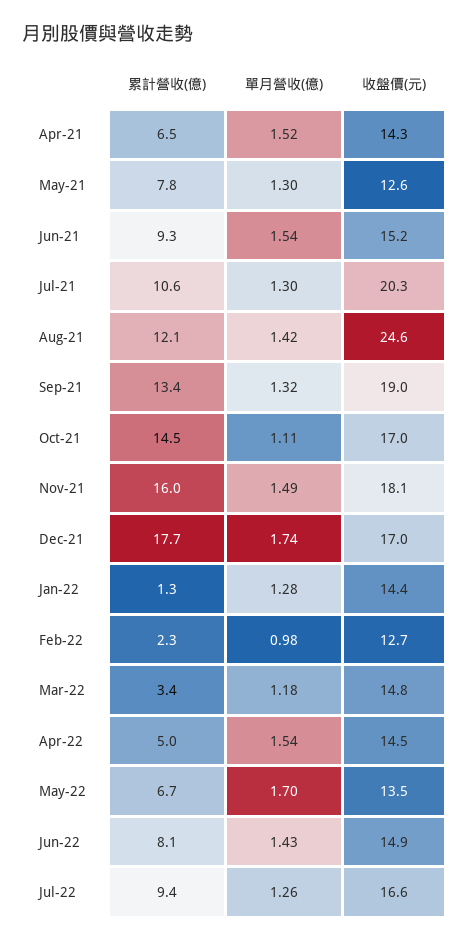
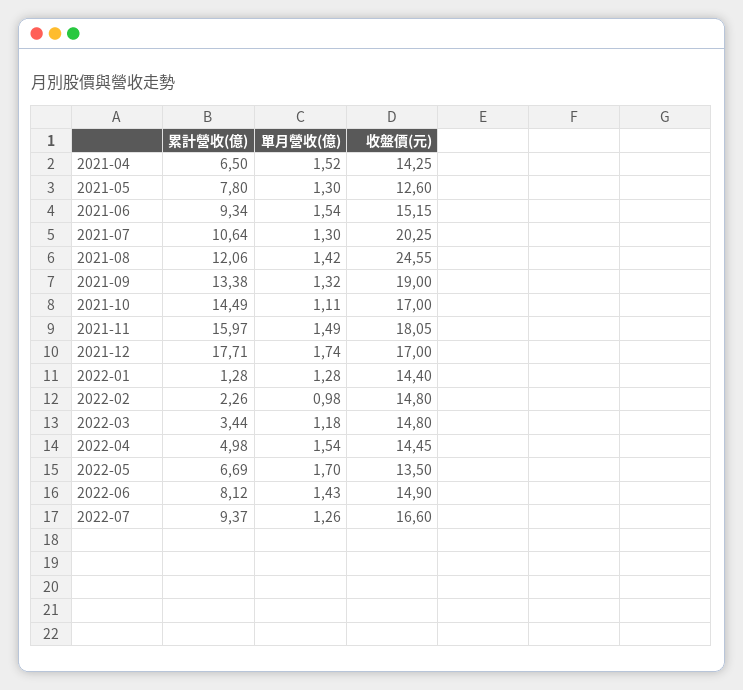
收盤價(元), Feb-22: 12.7 -> 14.8

